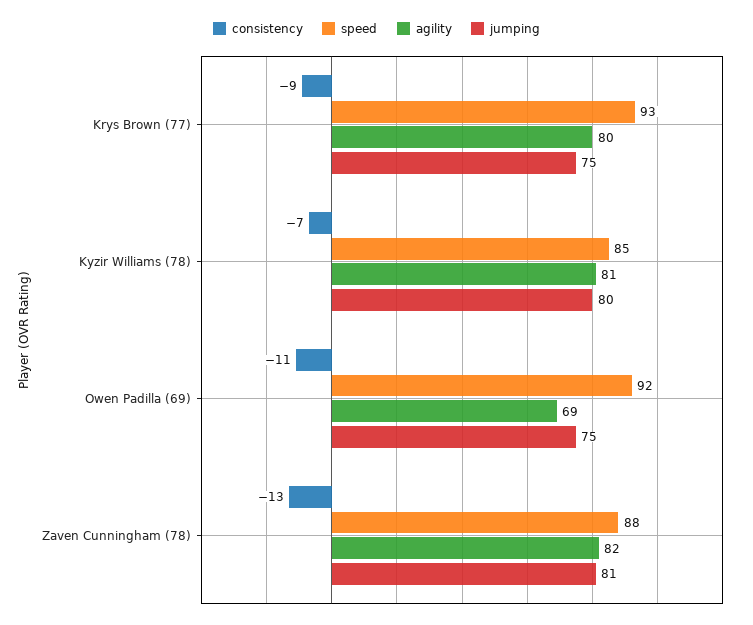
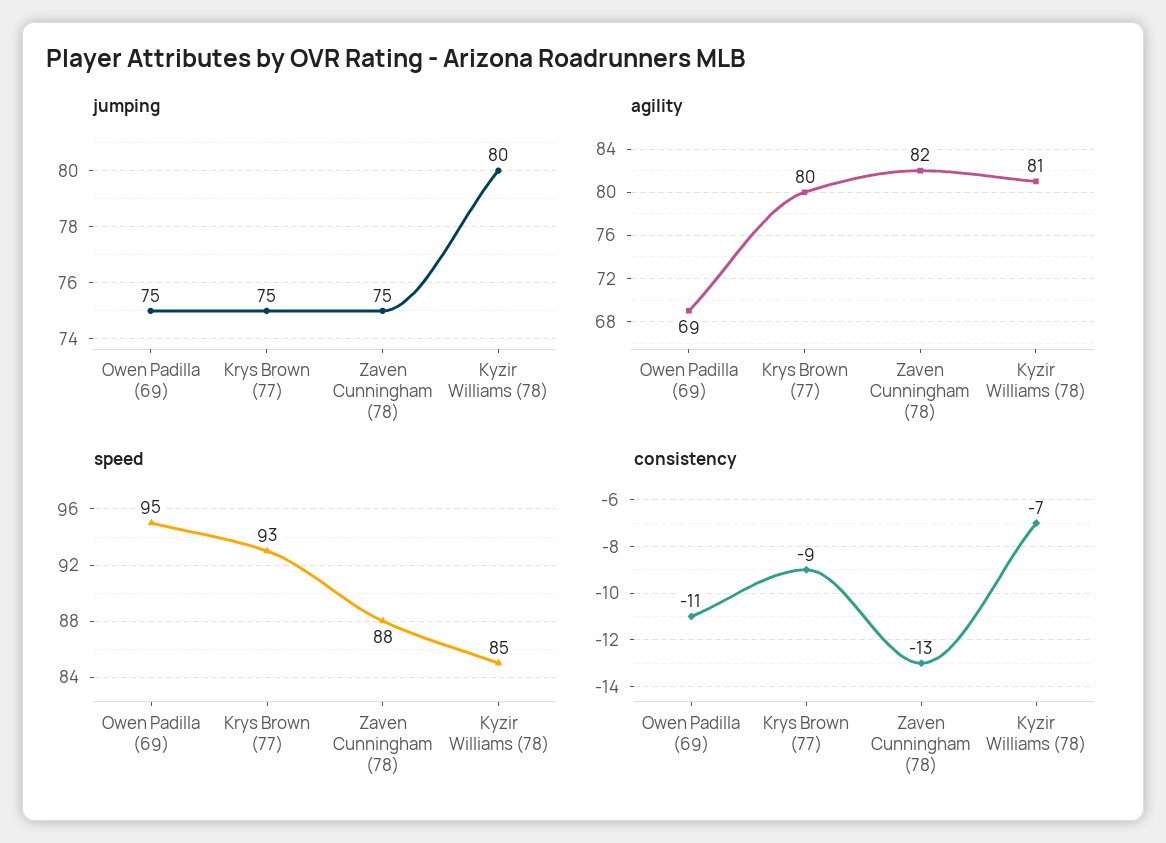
speed, Owen Padilla (69): 92 -> 95
jumping, Zaven Cunningham (78): 81 -> 75

